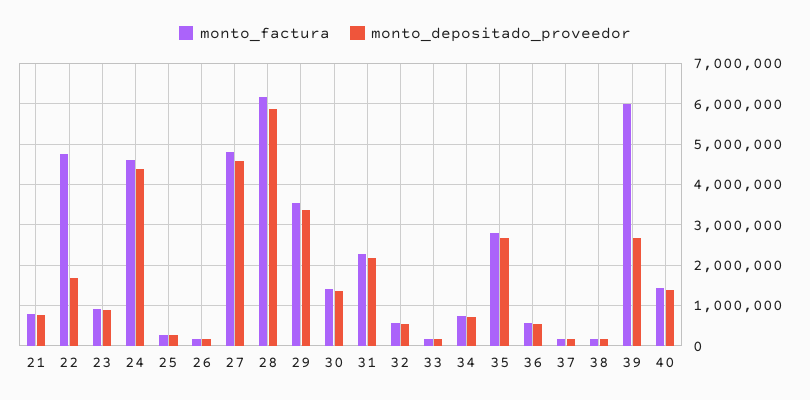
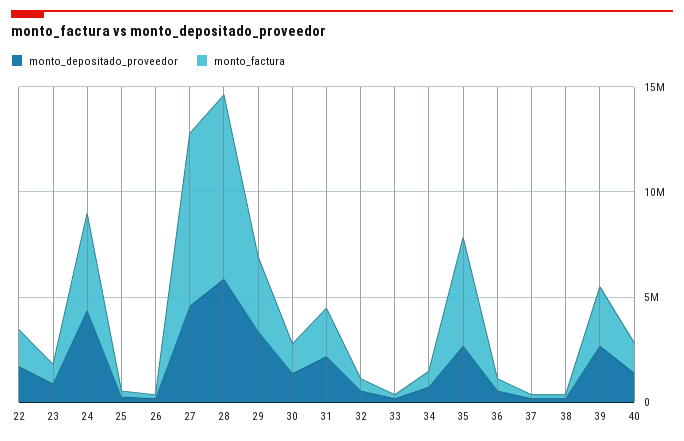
monto_factura, 21: 800000 -> none
monto_depositado_proveedor, 21: 800000 -> none
monto_factura, 22: 4800000 -> 2000000
monto_factura, 27: 4800000 -> 8000000
monto_factura, 28: 6200000 -> 9000000
monto_factura, 35: 2800000 -> 5000000
monto_factura, 39: 6000000 -> 3000000

